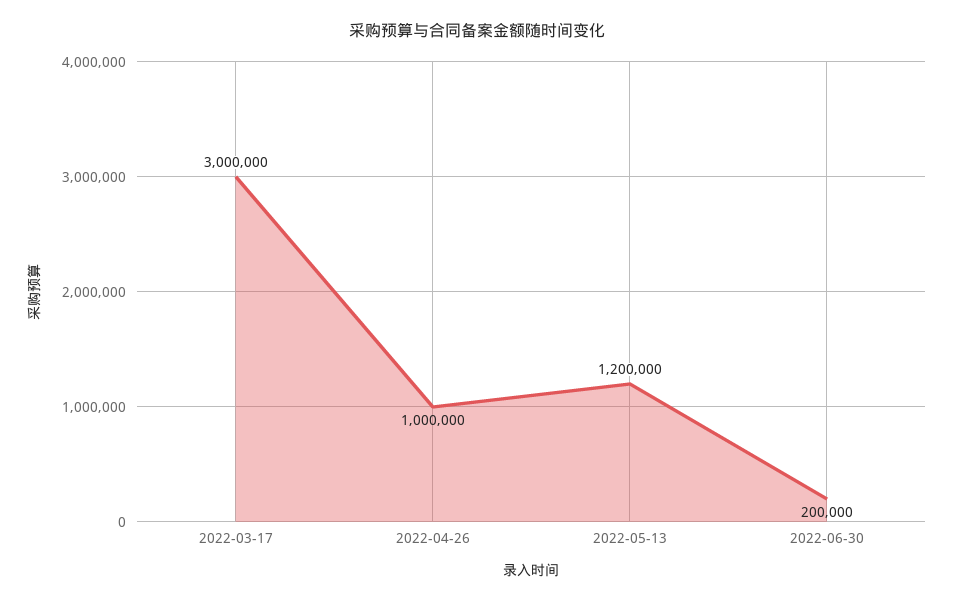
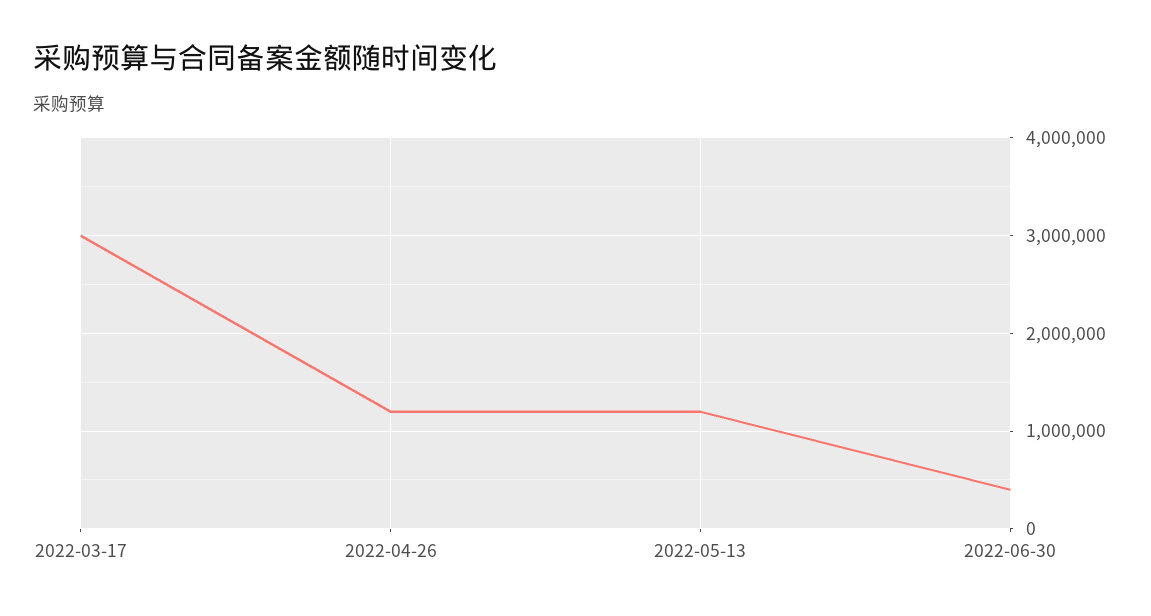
2022-04-26: 1000000 -> 1200000
2022-06-30: 200000 -> 400000

